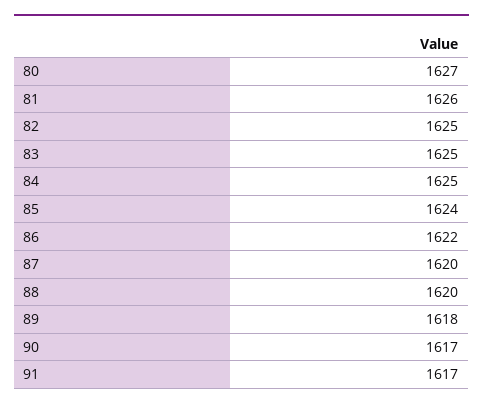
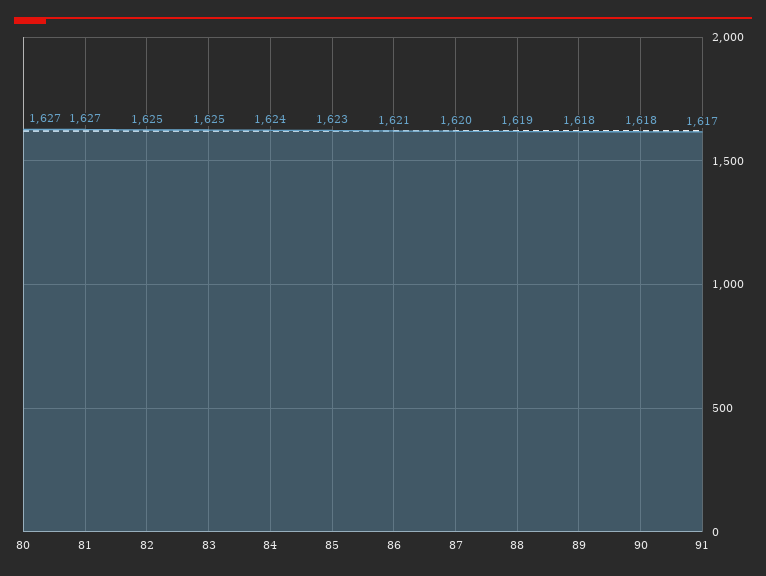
81: 1626 -> 1627
84: 1625 -> 1624
85: 1624 -> 1623
86: 1622 -> 1621
88: 1620 -> 1619
90: 1617 -> 1618

